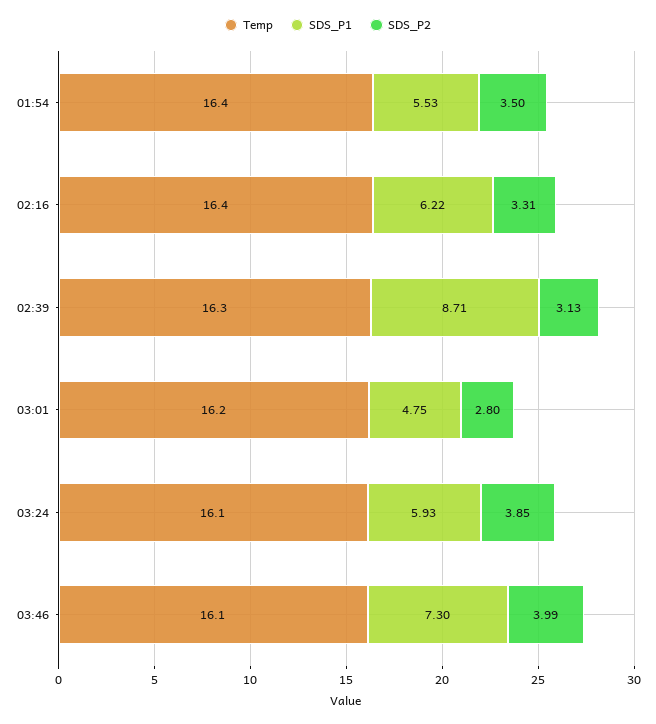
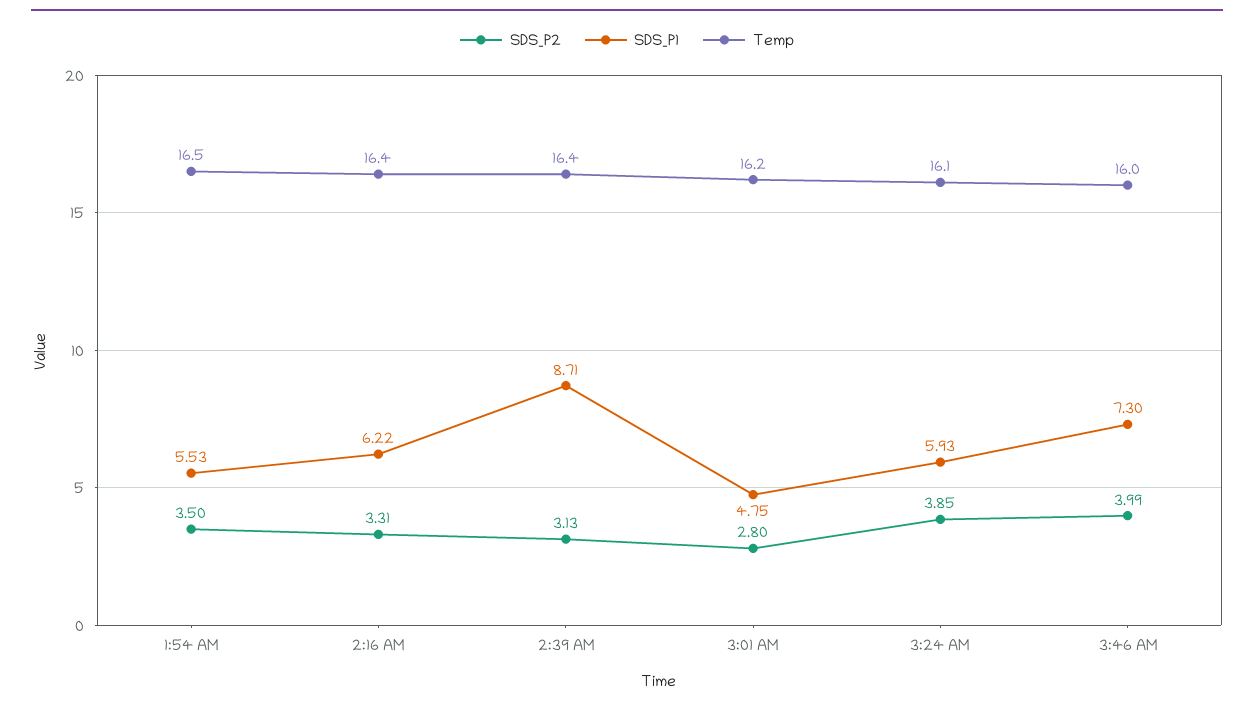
Temp, 01:54: 16.4 -> 16.5
Temp, 02:39: 16.3 -> 16.4
Temp, 03:46: 16.1 -> 16

